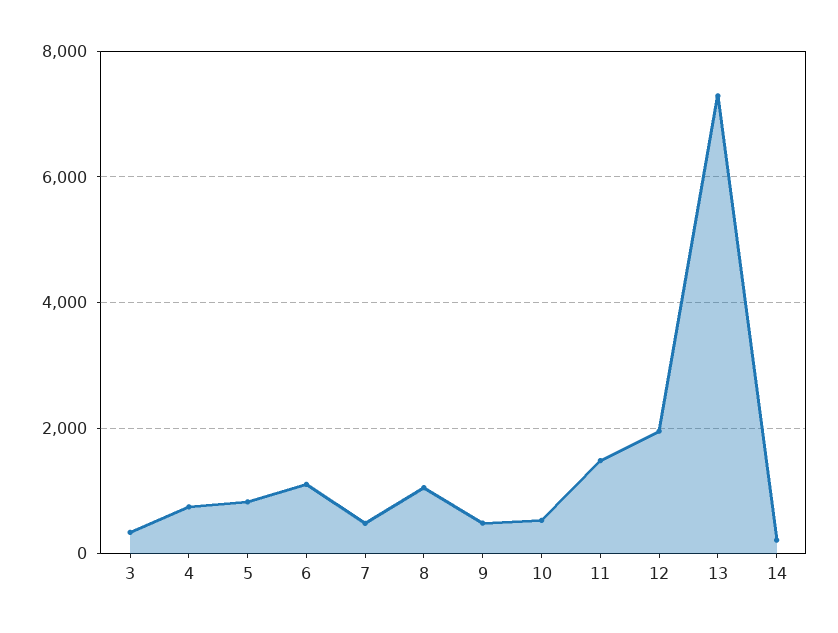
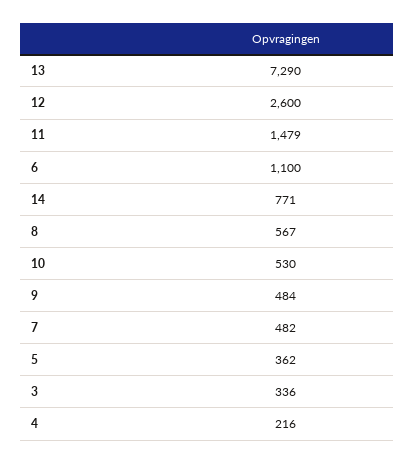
4: 800 -> 216
5: 800 -> 362
8: 1000 -> 567
12: 2000 -> 2600
14: 200 -> 771

